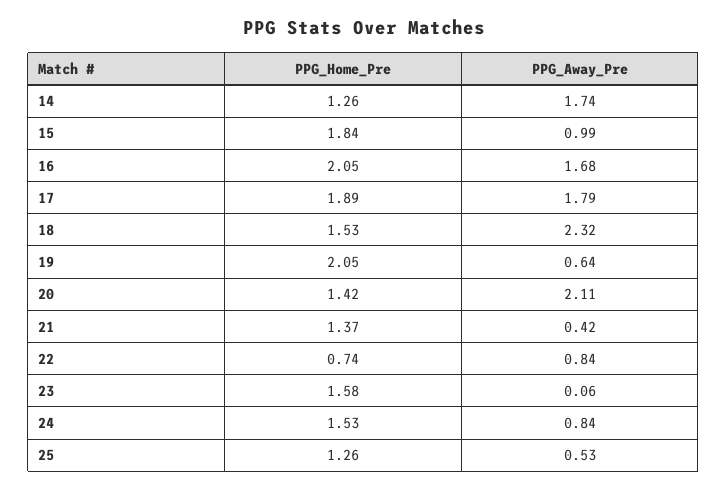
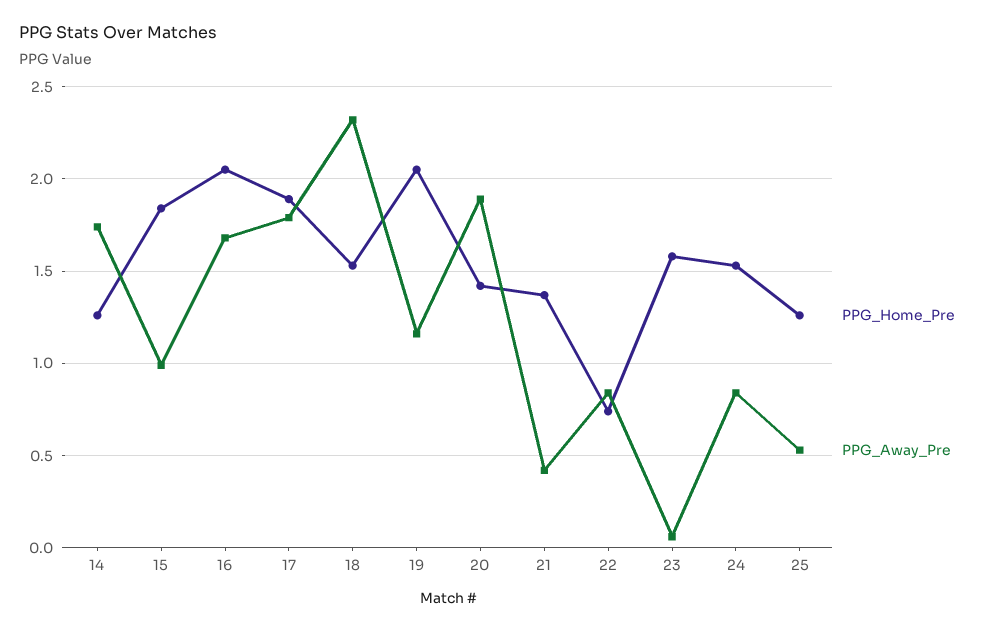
PPG_Away_Pre, 19: 0.64 -> 1.15
PPG_Away_Pre, 20: 2.11 -> 1.9

